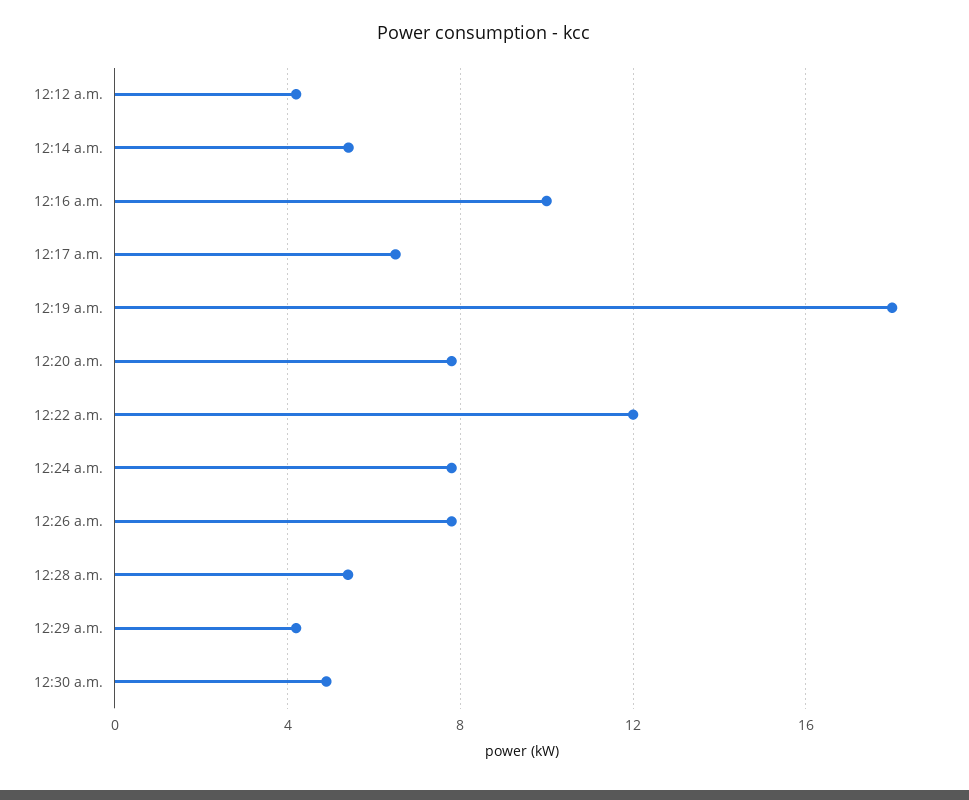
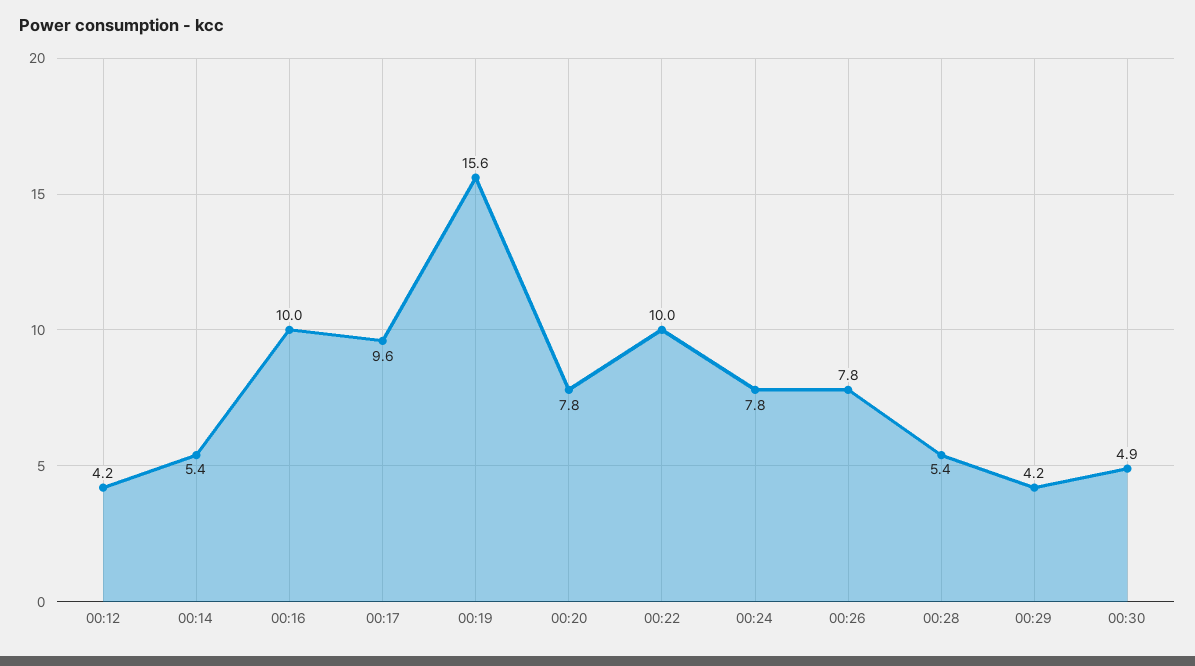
12:17 a.m.: 6.5 -> 9.6
12:19 a.m.: 18 -> 15.6
12:22 a.m.: 12 -> 10

